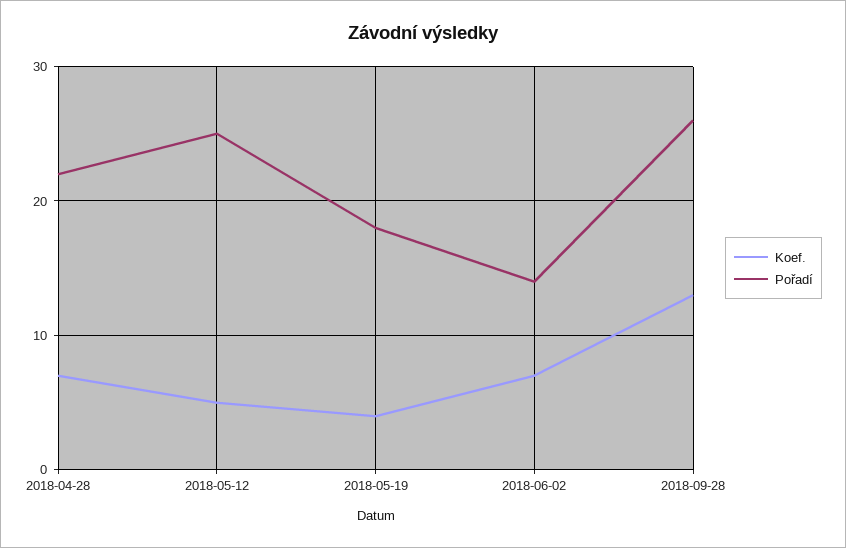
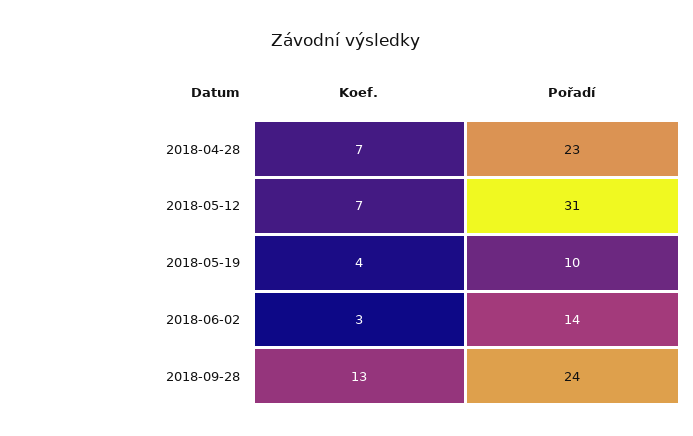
Pořadí, 2018-04-28: 22 -> 23
Koef., 2018-05-12: 5 -> 7
Pořadí, 2018-05-12: 25 -> 31
Pořadí, 2018-05-19: 18 -> 10
Koef., 2018-06-02: 7 -> 3
Pořadí, 2018-09-28: 26 -> 24

